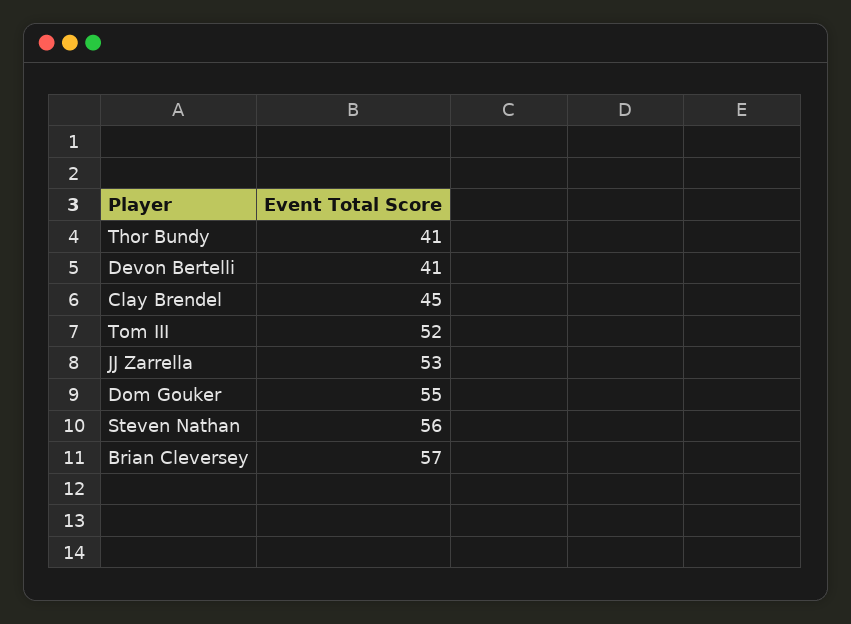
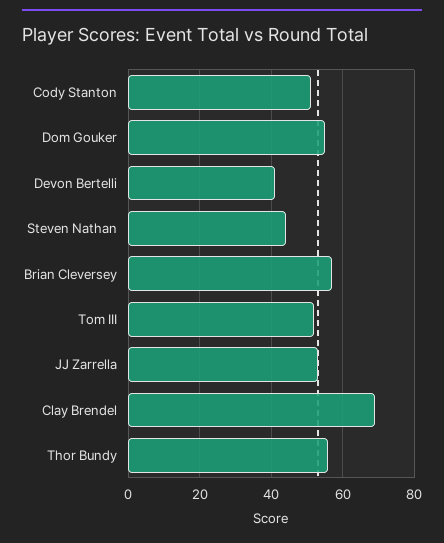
Thor Bundy: 41 -> 55
Clay Brendel: 45 -> 70
Steven Nathan: 56 -> 45
Cody Stanton: none -> 50

